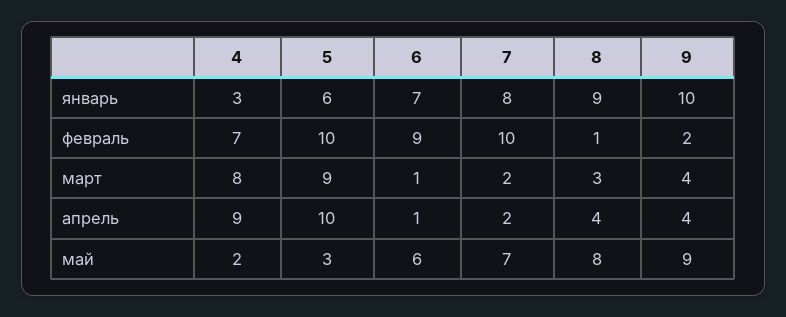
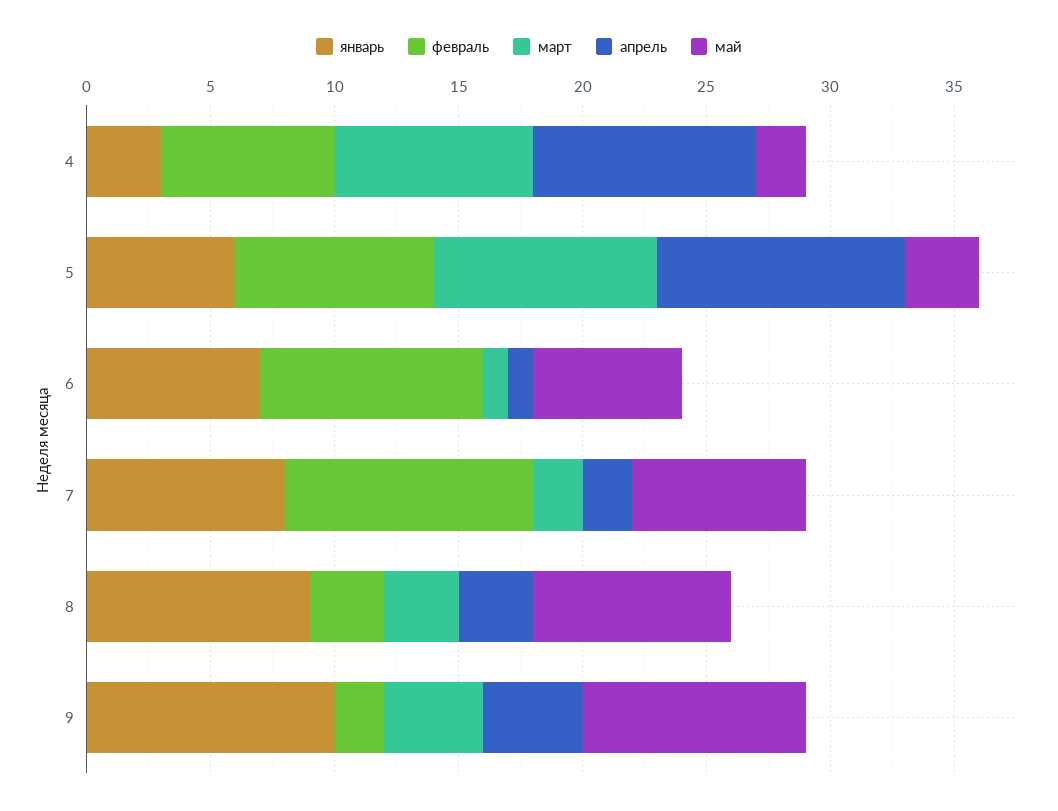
февраль, 5: 10 -> 8
февраль, 8: 1 -> 3
апрель, 8: 4 -> 3

